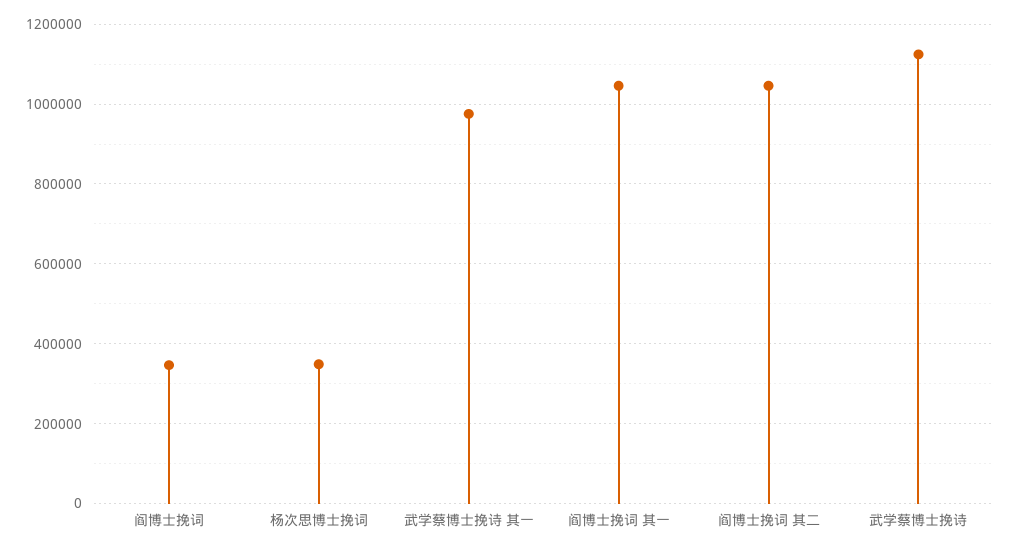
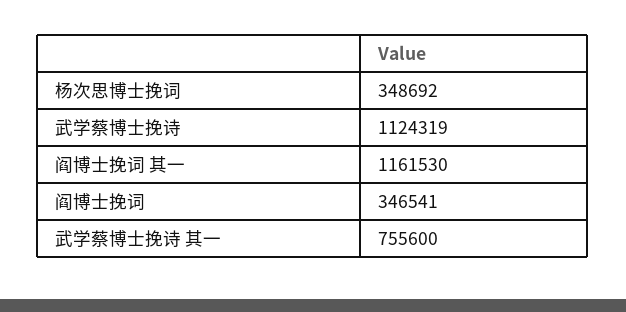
武学蔡博士挽诗 其一: 980000 -> 755600
阎博士挽词 其一: 1040000 -> 1161530
阎博士挽词 其二: 1040000 -> none

